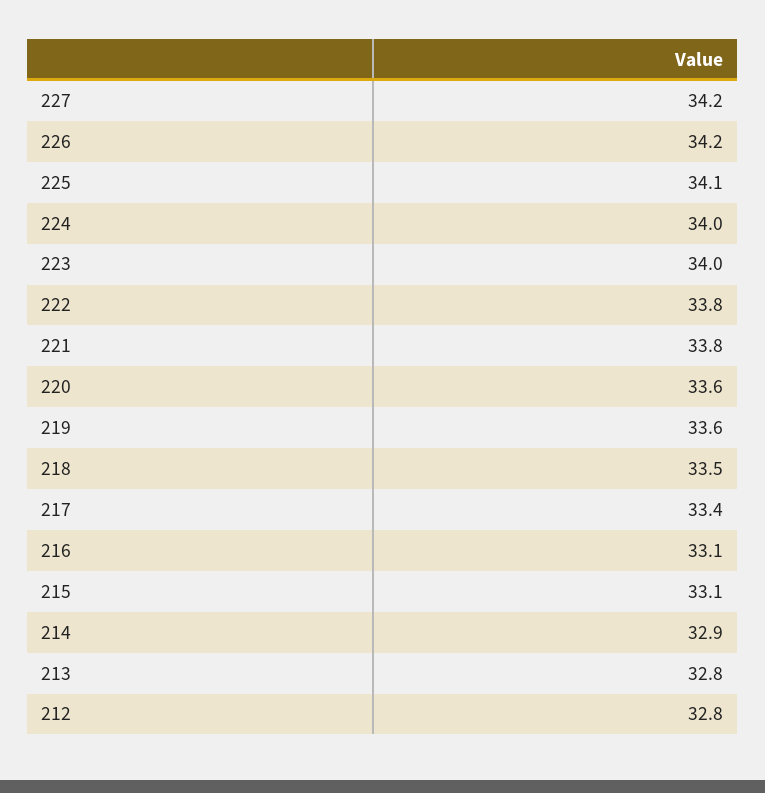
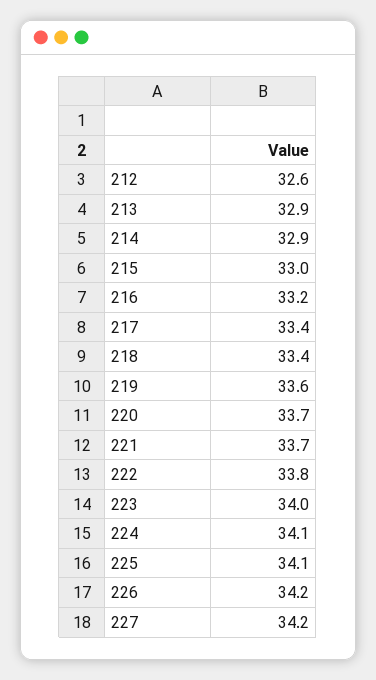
224: 34 -> 34.1
221: 33.8 -> 33.7
220: 33.6 -> 33.7
218: 33.5 -> 33.4
216: 33.1 -> 33.2
215: 33.1 -> 33
213: 32.8 -> 32.9
212: 32.8 -> 32.6

